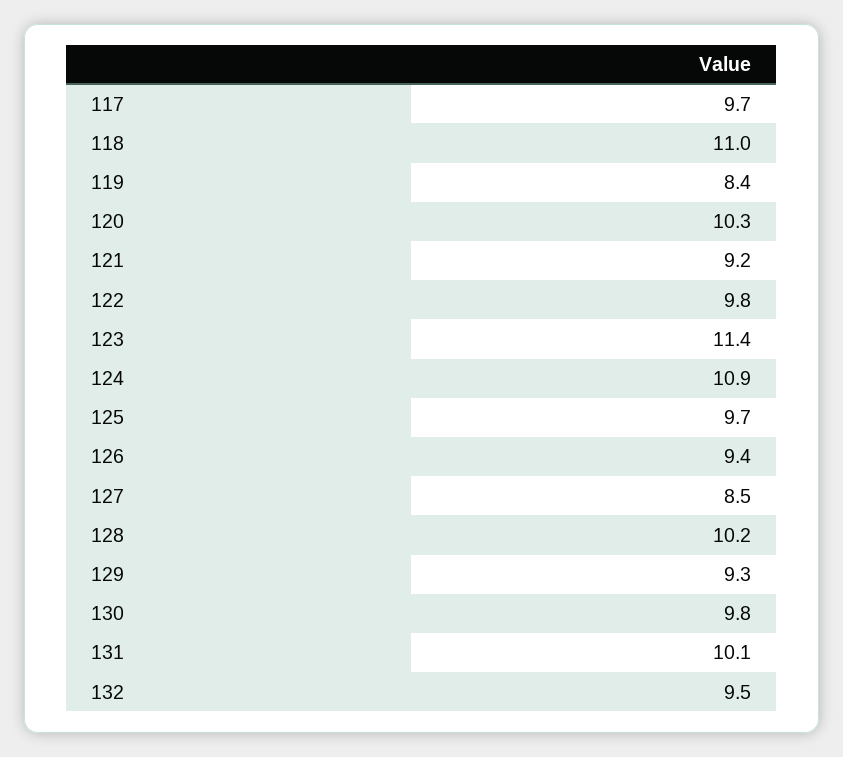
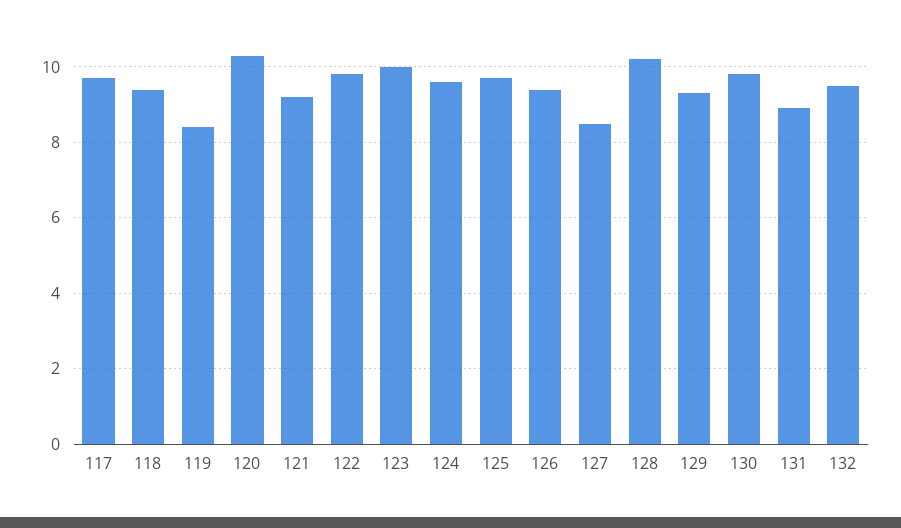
118: 11 -> 9.5
123: 11.4 -> 10
124: 10.9 -> 9.5
131: 10.1 -> 9

